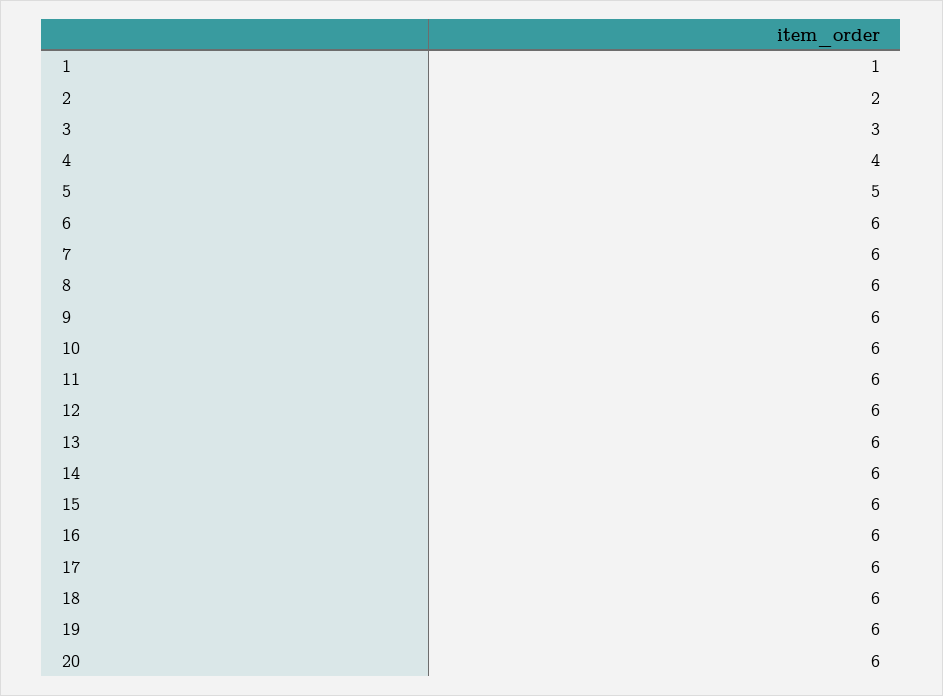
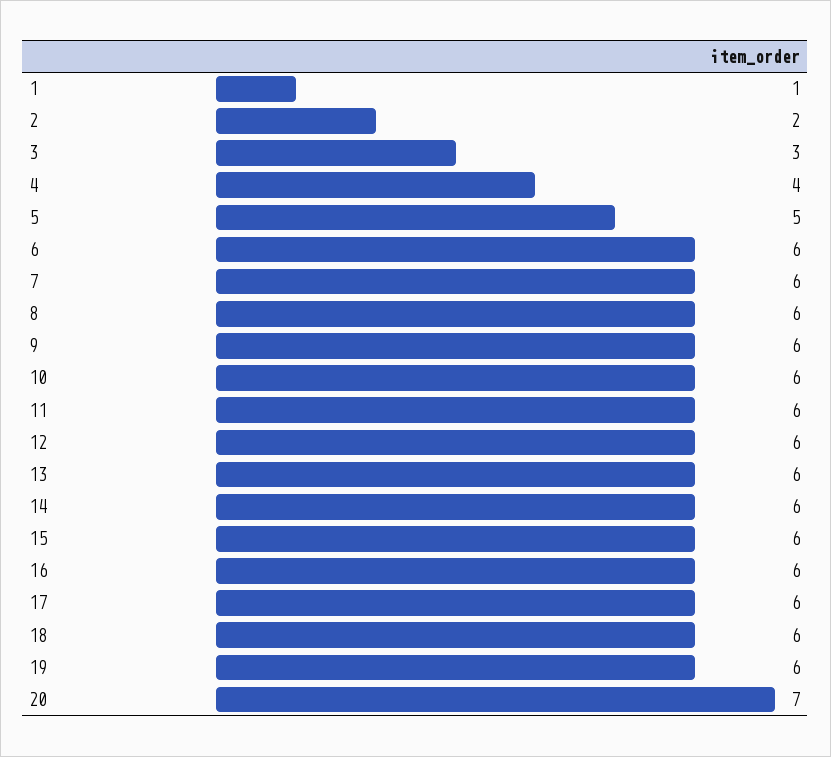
20: 6 -> 7

